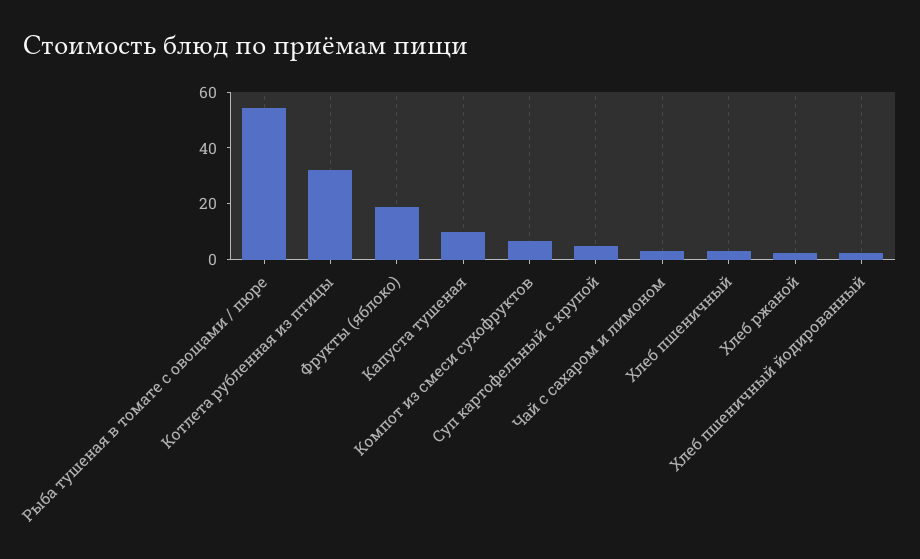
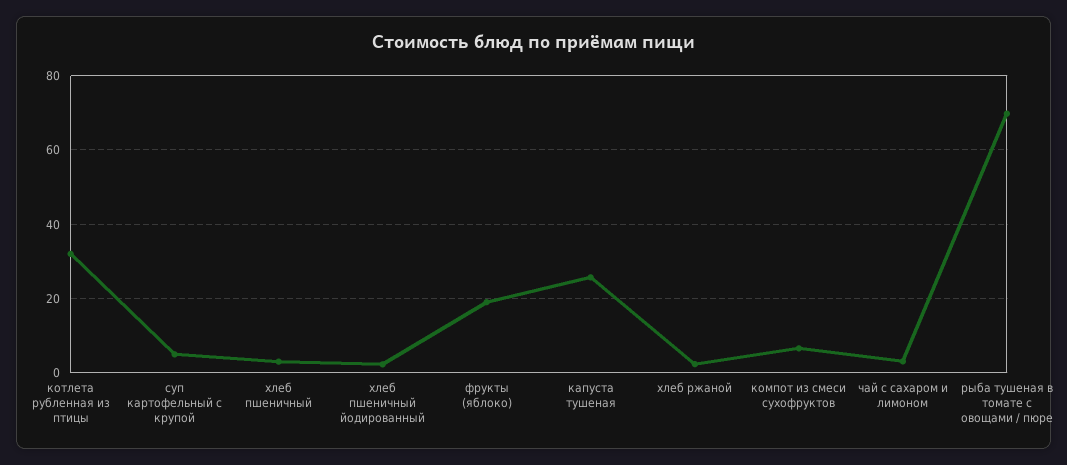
Рыба тушеная в томате с овощами / пюре: 55 -> 70
Капуста тушеная: 10 -> 26

